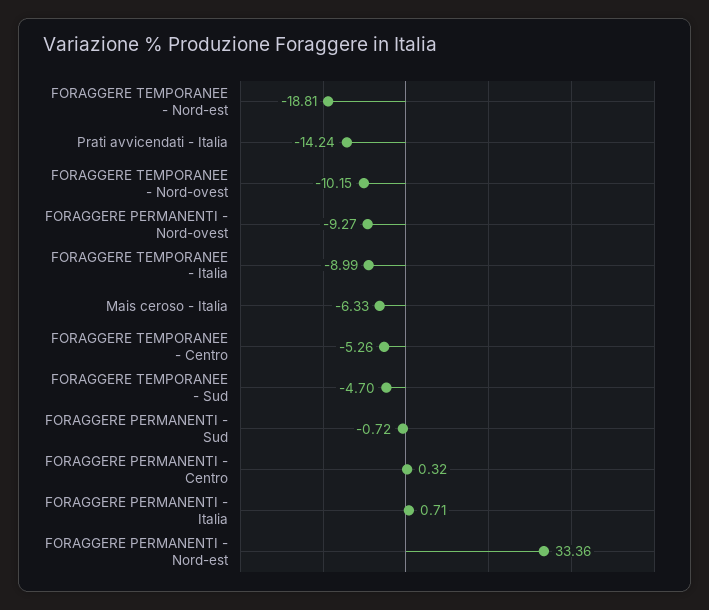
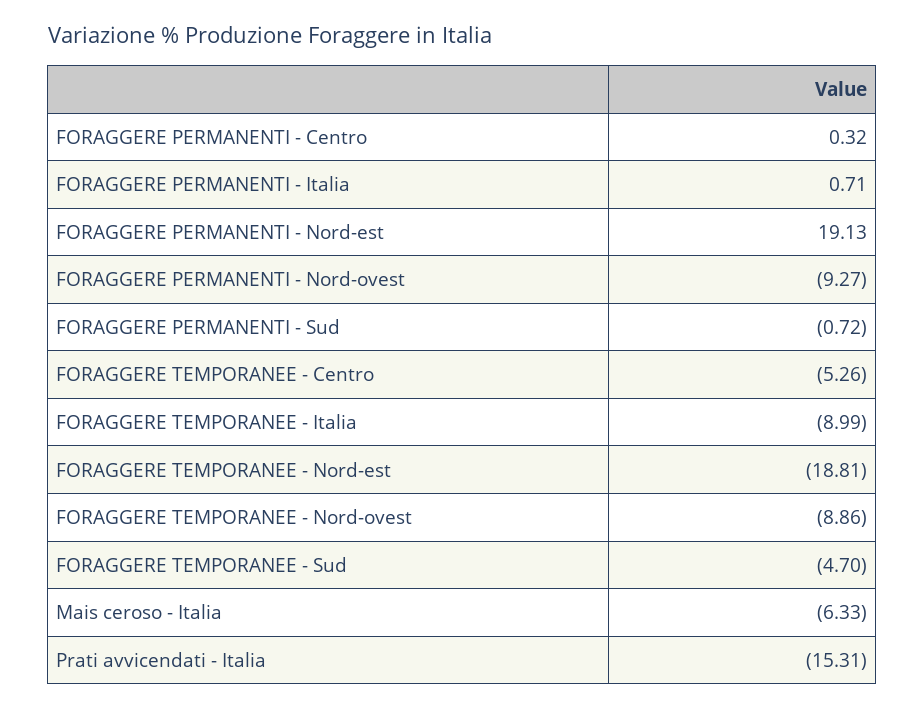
Prati avvicendati - Italia: -14.24 -> -15.31
FORAGGERE TEMPORANEE - Nord-ovest: -10.15 -> -8.86
FORAGGERE PERMANENTI - Nord-est: 33.36 -> 19.13

